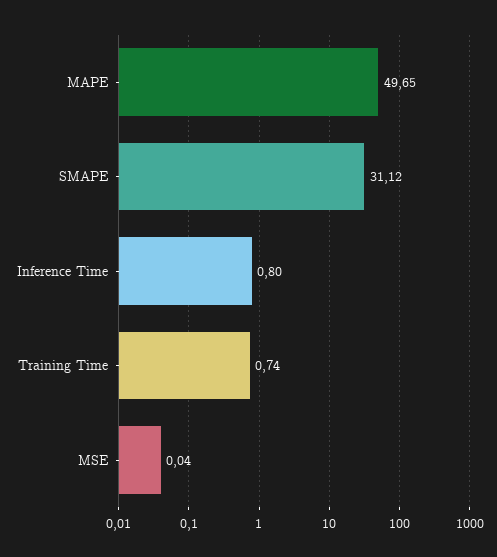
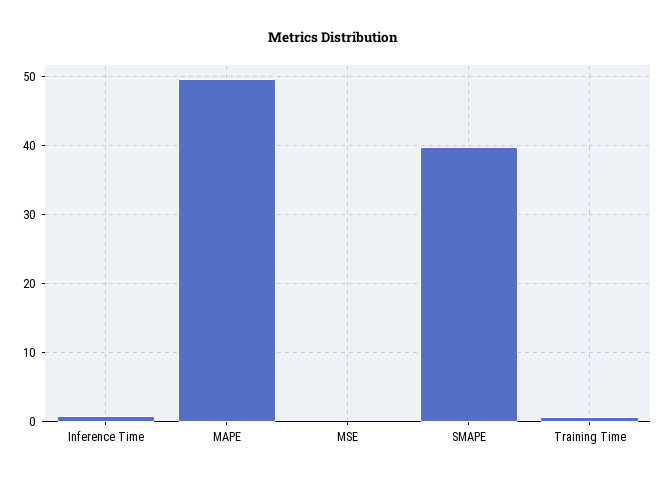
SMAPE: 31.12 -> 40

